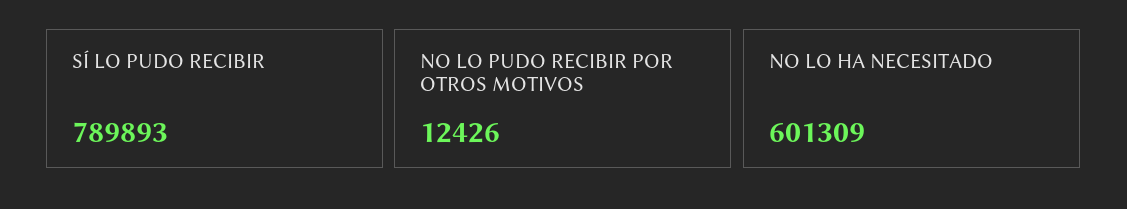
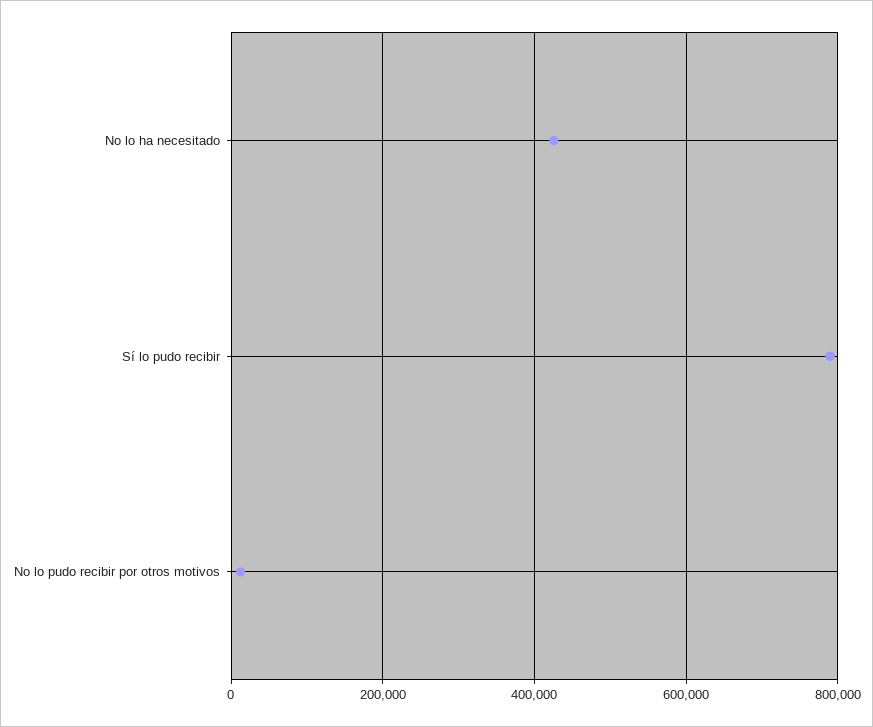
NO LO HA NECESITADO: 601309 -> 420000

